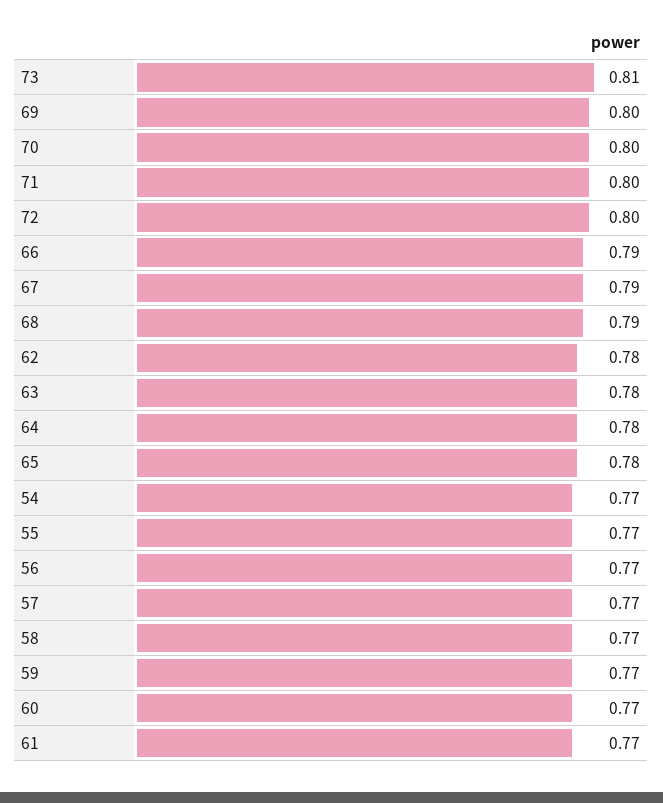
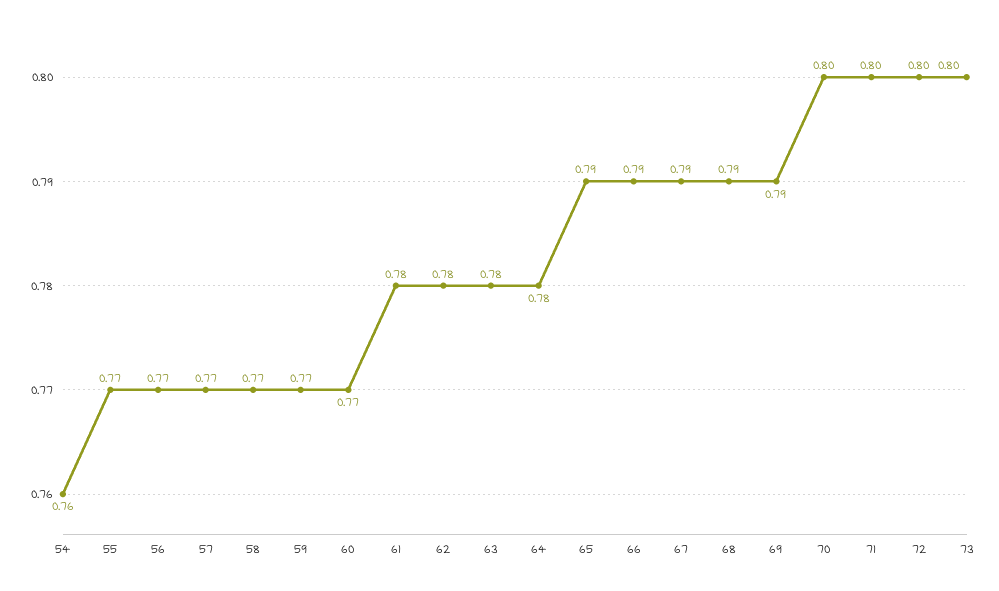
73: 0.81 -> 0.8
69: 0.8 -> 0.79
65: 0.78 -> 0.79
54: 0.77 -> 0.76
61: 0.77 -> 0.78

